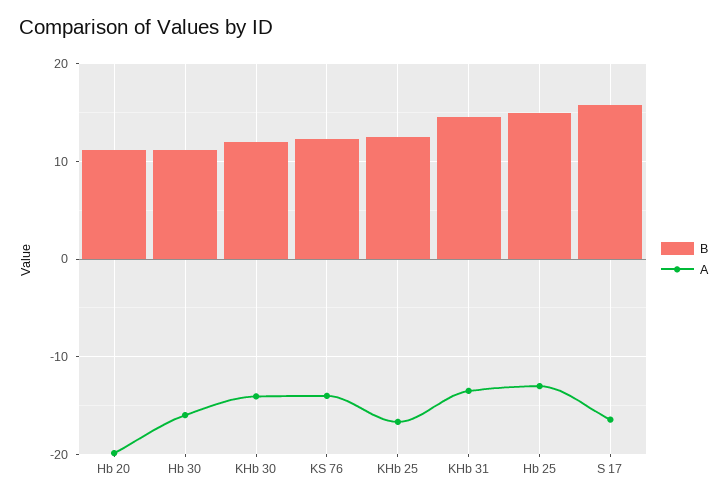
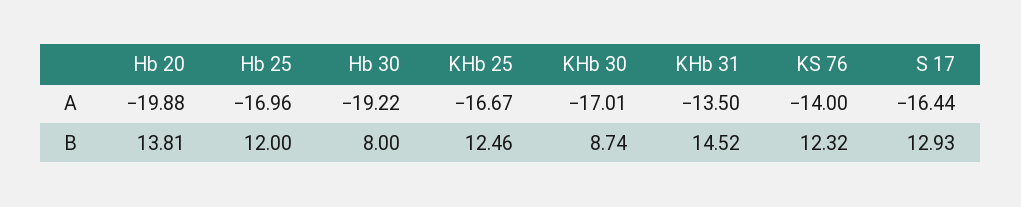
B, Hb 20: 11 -> 13.81
B, Hb 30: 11 -> 8
A, Hb 30: -16 -> -19.22
B, KHb 30: 12 -> 8.74
A, KHb 30: -14 -> -17.01
B, Hb 25: 15 -> 12
A, Hb 25: -13 -> -16.96
B, S 17: 16 -> 12.93

